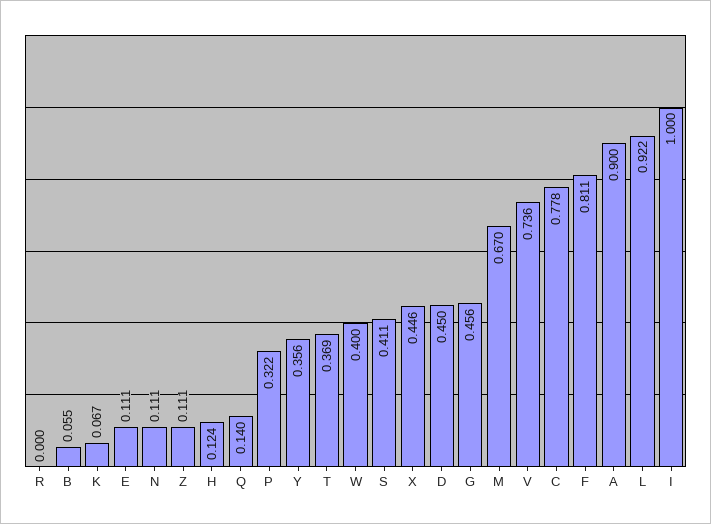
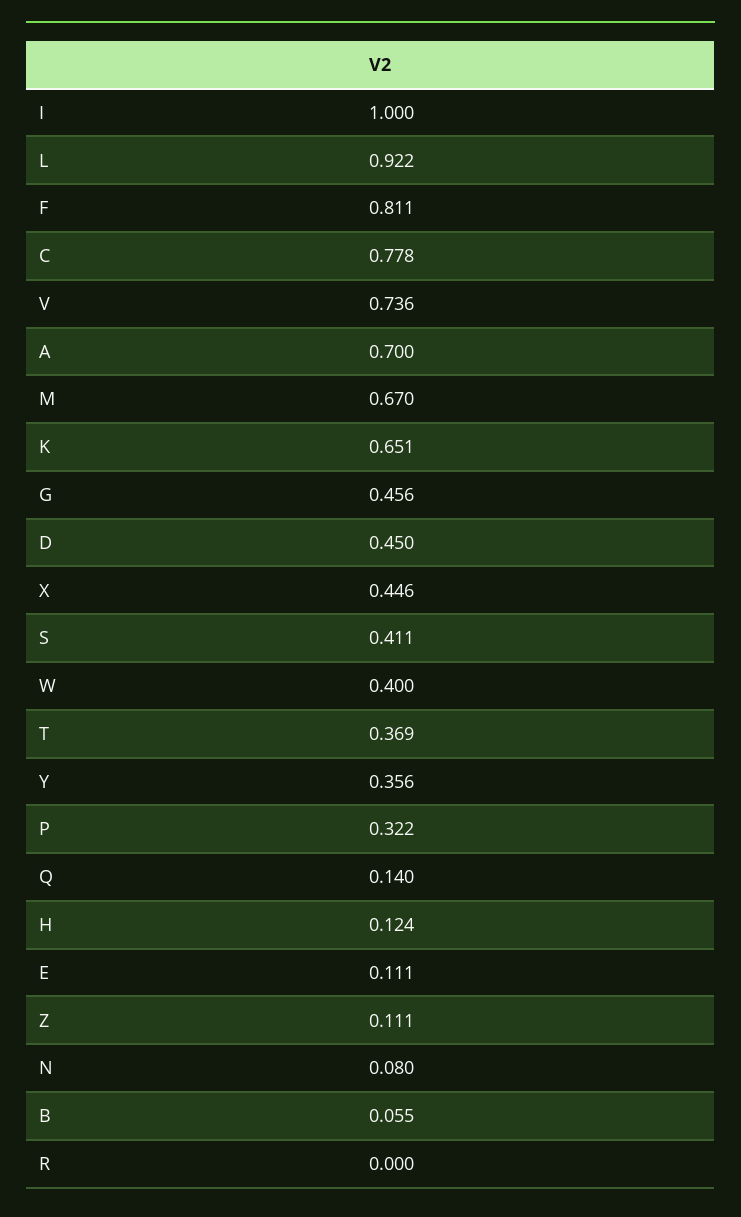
K: 0.067 -> 0.651
N: 0.111 -> 0.08
A: 0.9 -> 0.7

